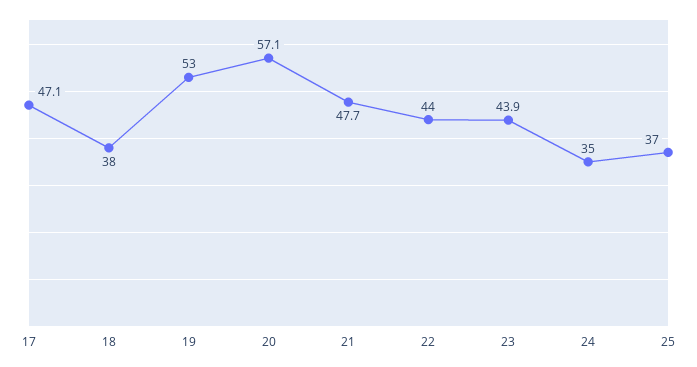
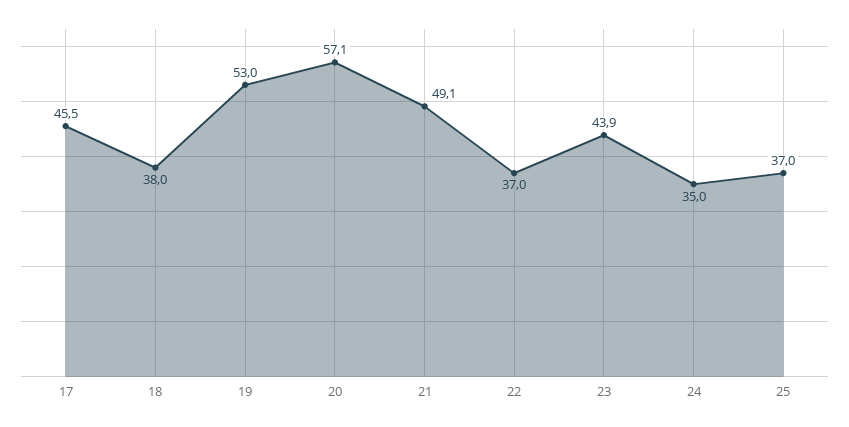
17: 47.1 -> 45.5
21: 47.7 -> 49.1
22: 44 -> 37

